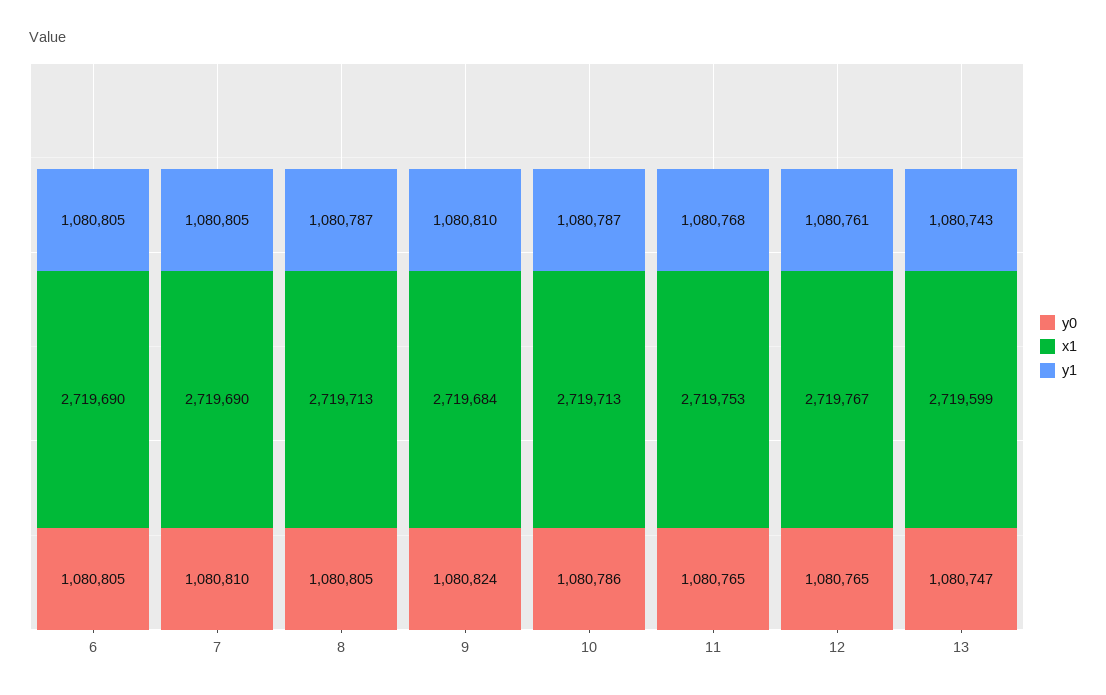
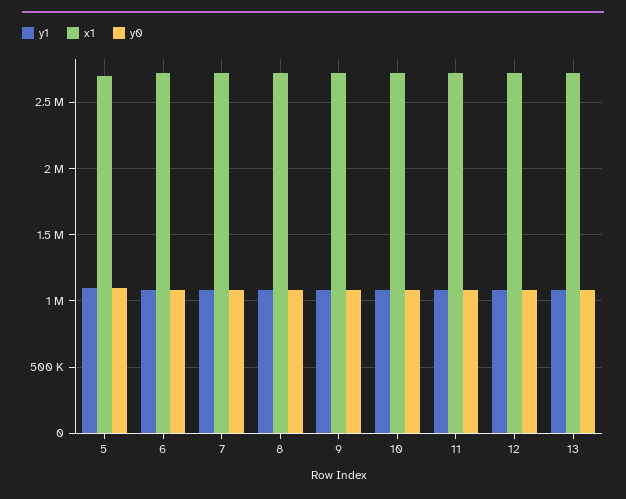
y1, 5: none -> 1100000
x1, 5: none -> 2700000
y0, 5: none -> 1100000

